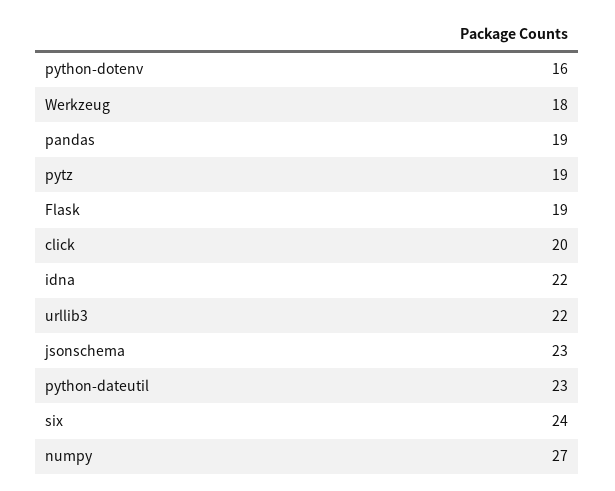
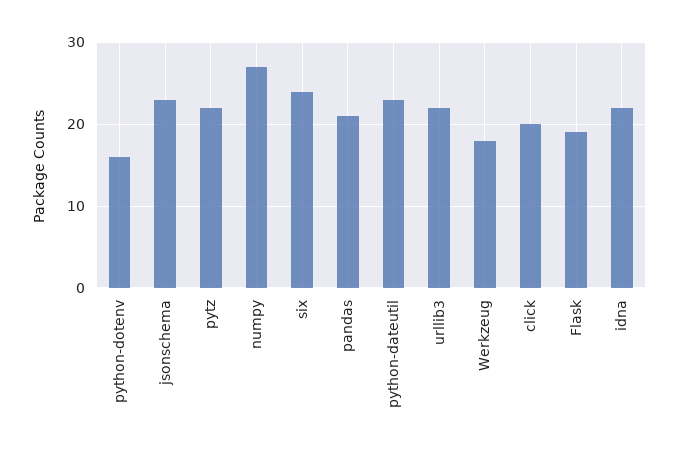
pandas: 19 -> 21
pytz: 19 -> 22

